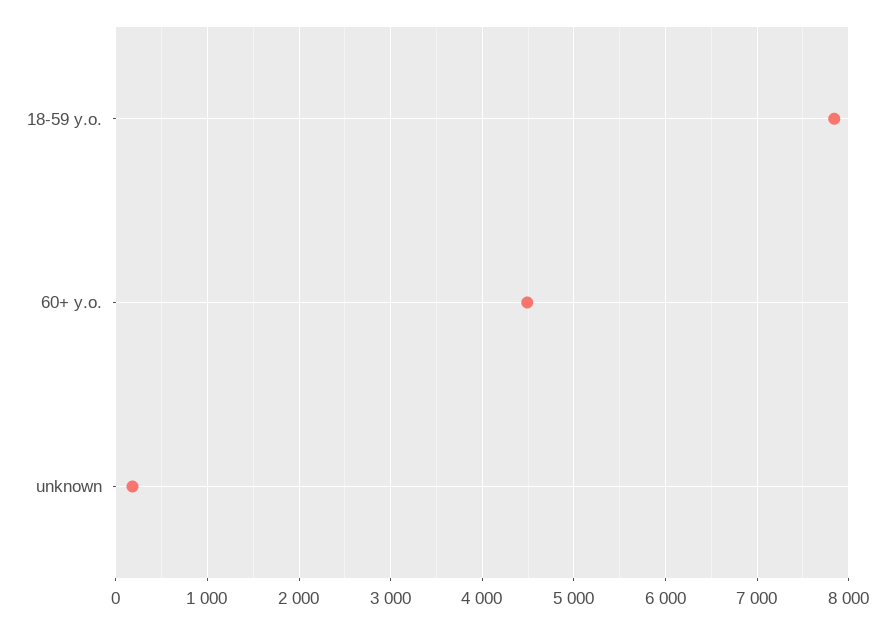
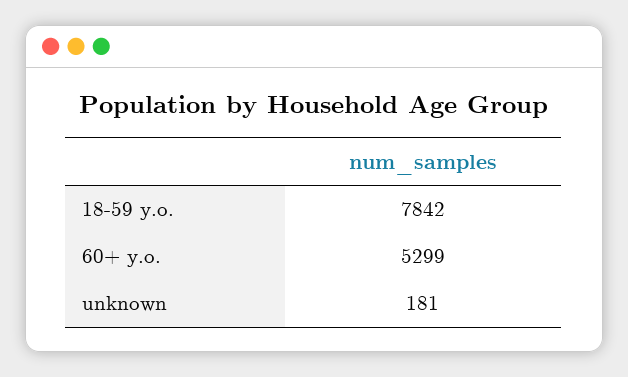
60+ y.o.: 4500 -> 5299

